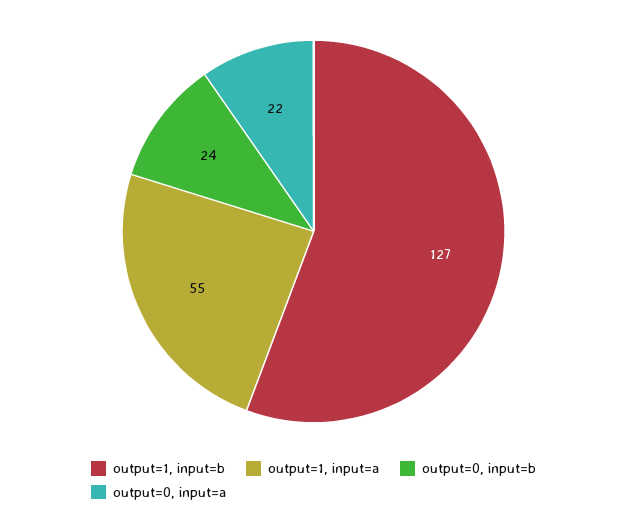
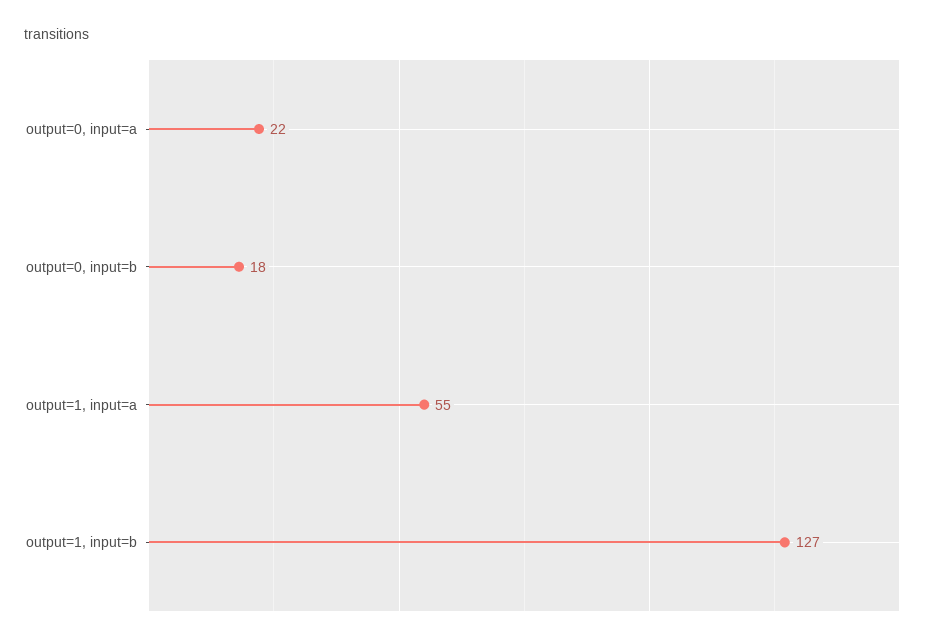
output=0, input=b: 24 -> 18

